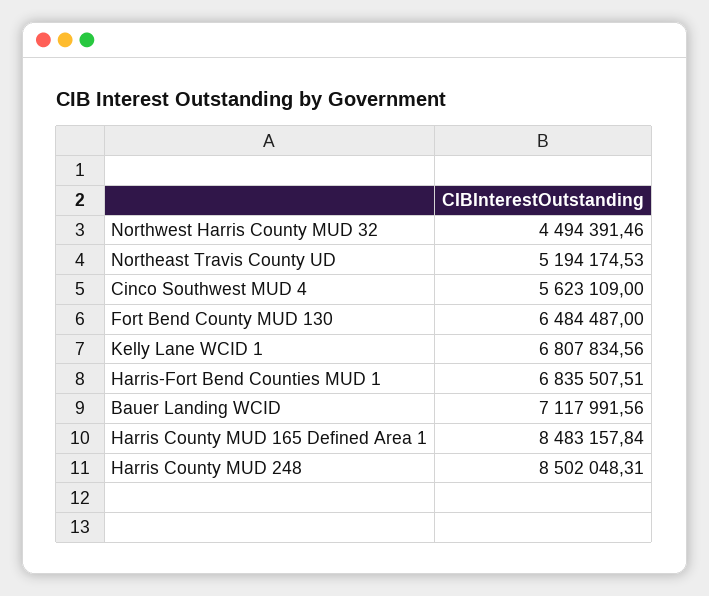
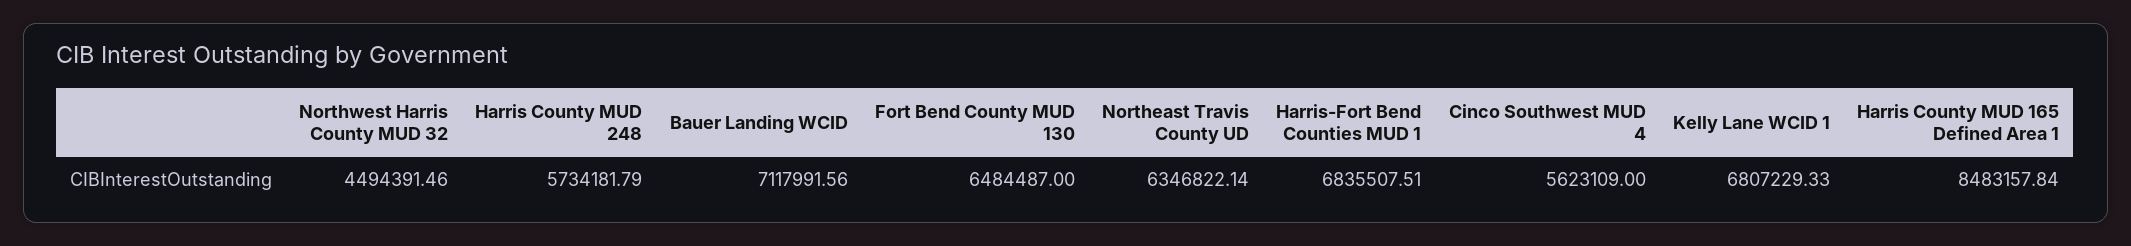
Northeast Travis County UD: 5194174.53 -> 6346822.14
Kelly Lane WCID 1: 6807834.56 -> 6807229.33
Harris County MUD 248: 8502048.31 -> 5734181.79

